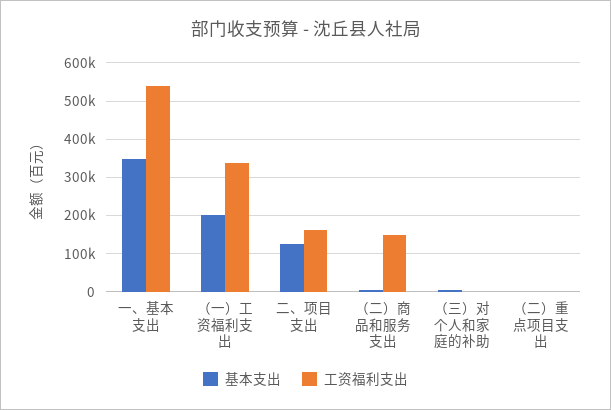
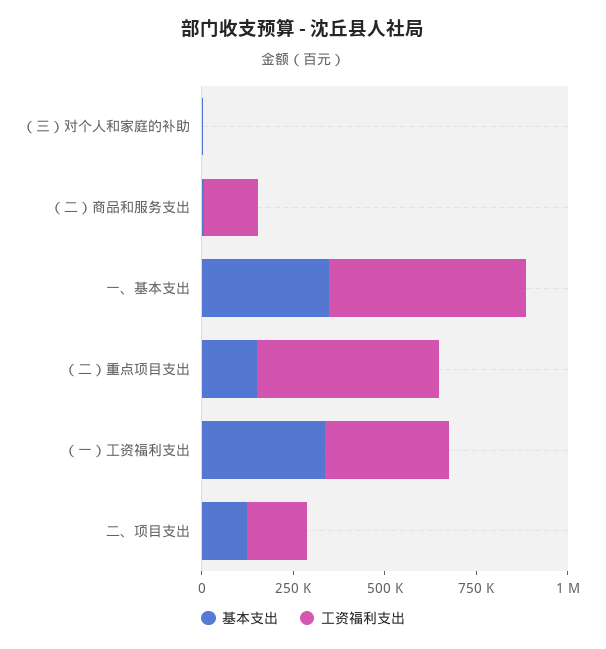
基本支出, （一）工资福利支出: 200000 -> 350000
基本支出, （二）重点项目支出: 0 -> 150000
工资福利支出, （二）重点项目支出: 0 -> 500000

